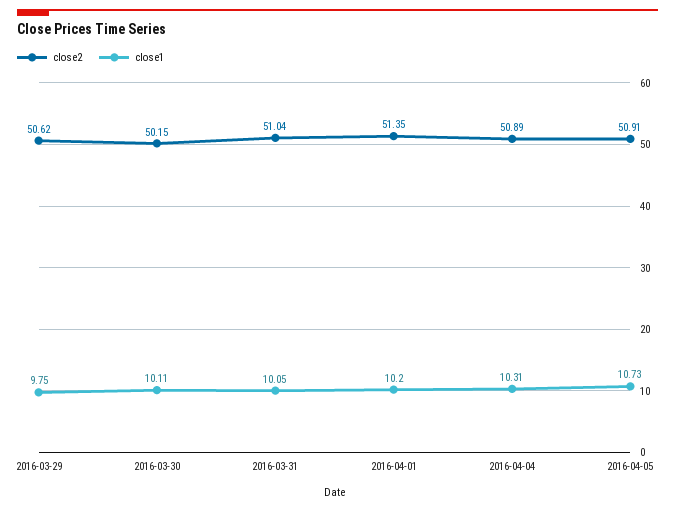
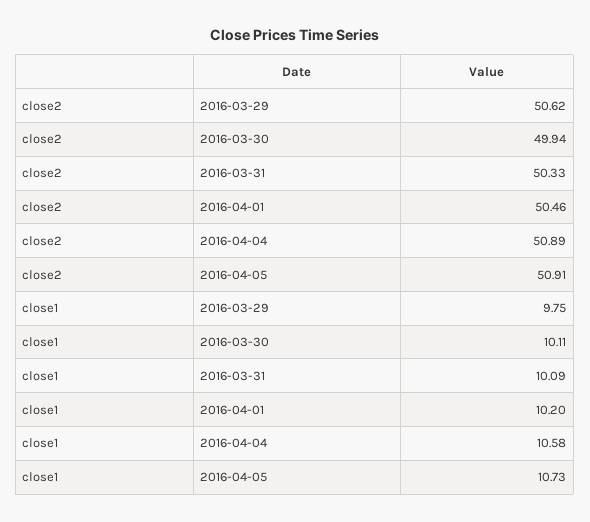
close2, 2016-03-30: 50.15 -> 49.94
close2, 2016-03-31: 51.04 -> 50.33
close1, 2016-03-31: 10.05 -> 10.09
close2, 2016-04-01: 51.35 -> 50.46
close1, 2016-04-04: 10.31 -> 10.58

